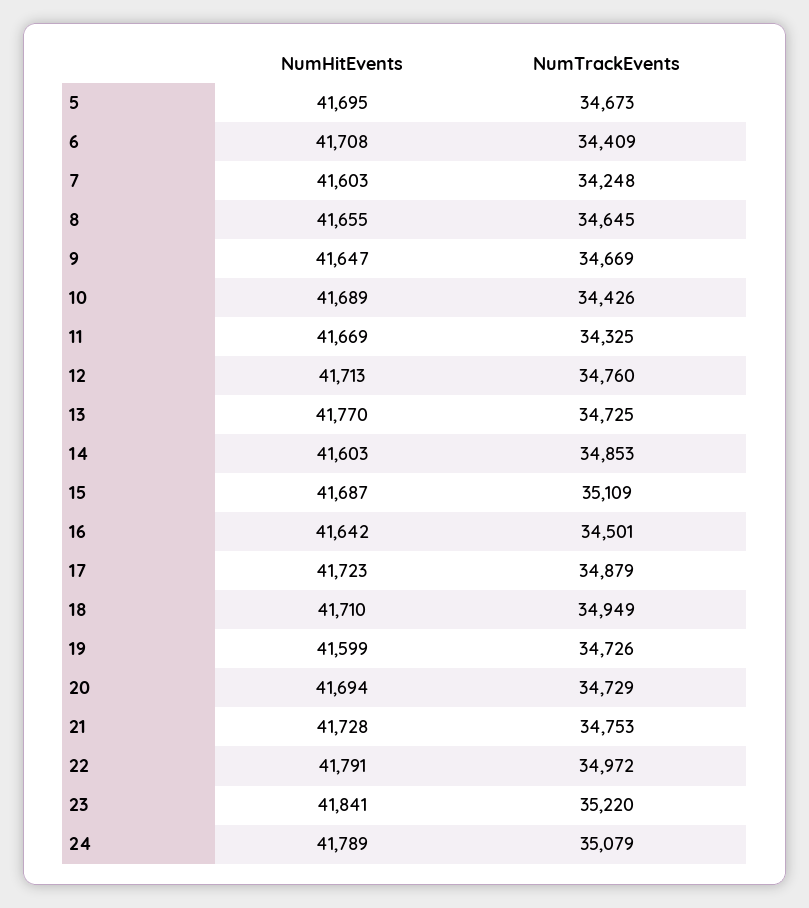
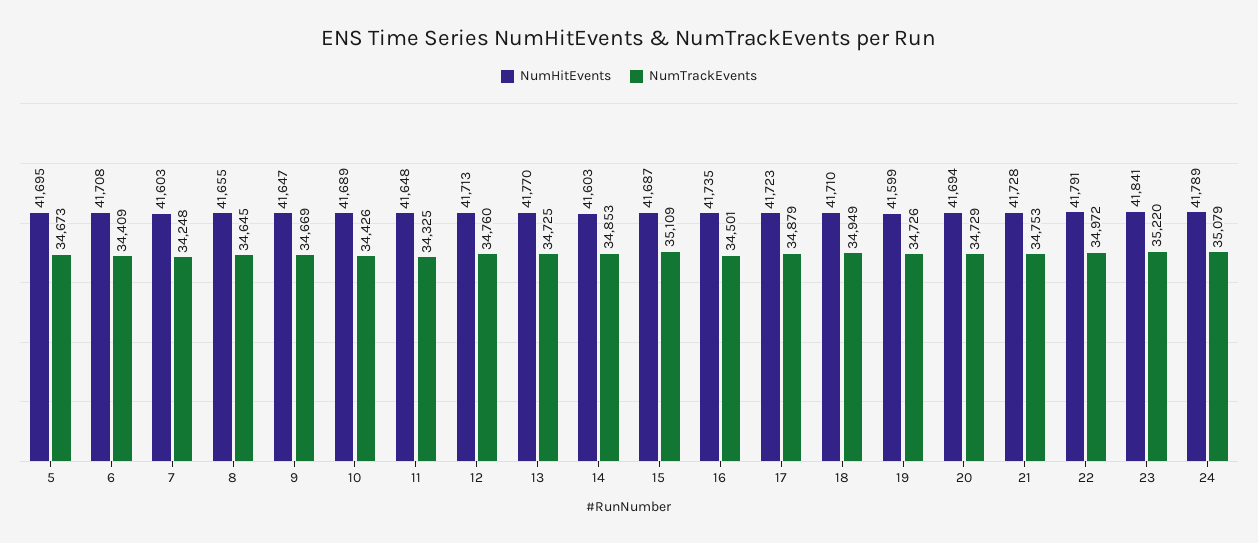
NumHitEvents, 11: 41669 -> 41648
NumHitEvents, 16: 41642 -> 41735

